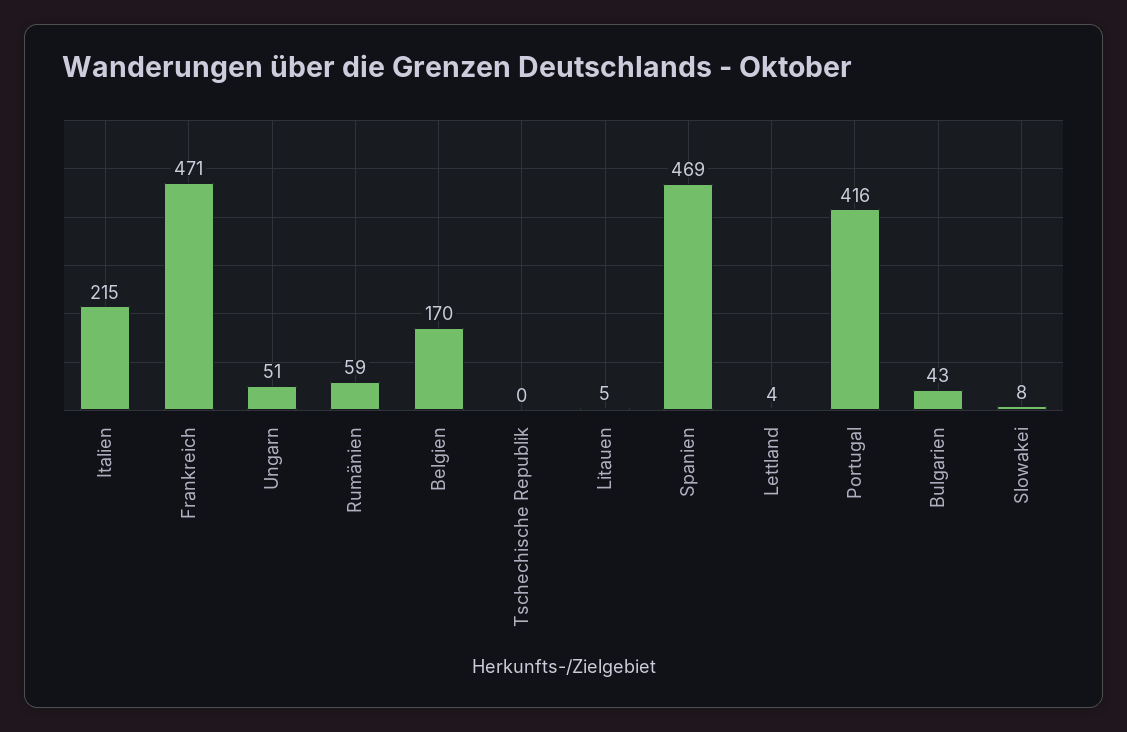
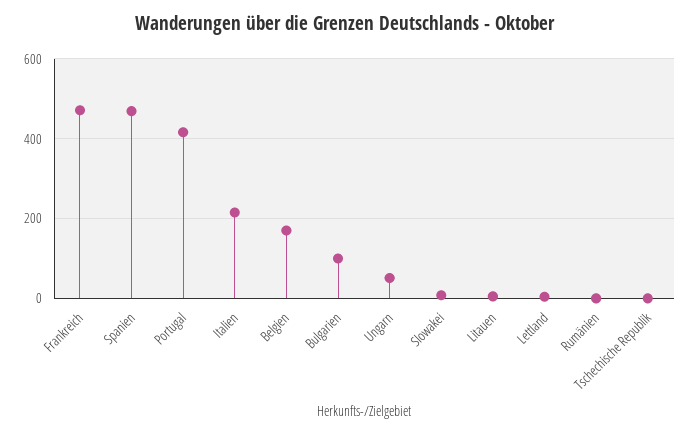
Rumänien: 59 -> 0
Bulgarien: 43 -> 100

